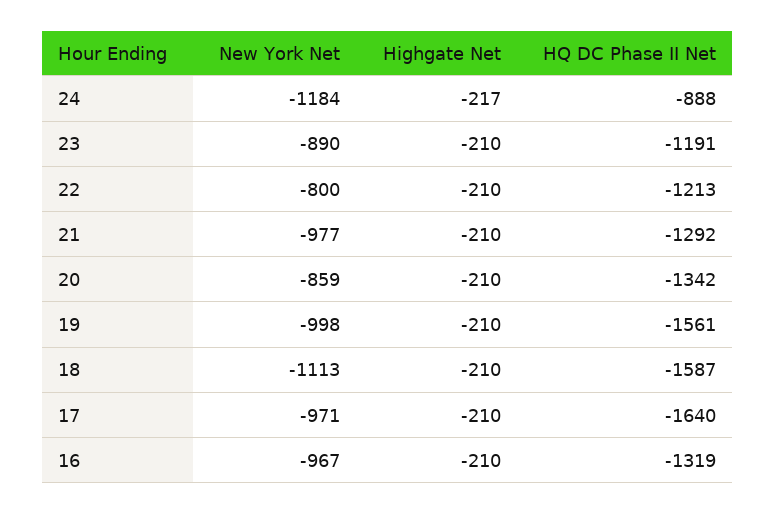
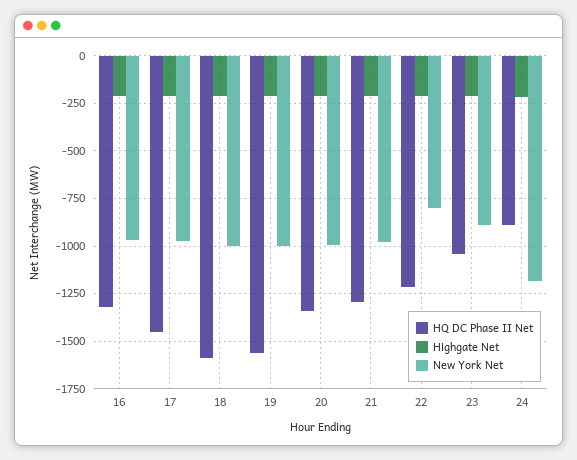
HQ DC Phase II Net, 23: -1191 -> -1050
New York Net, 20: -859 -> -1000
New York Net, 18: -1113 -> -1000
HQ DC Phase II Net, 17: -1640 -> -1450

